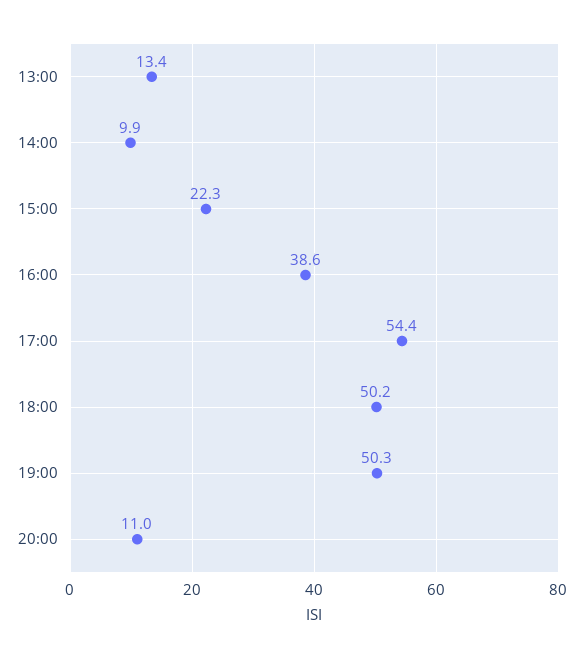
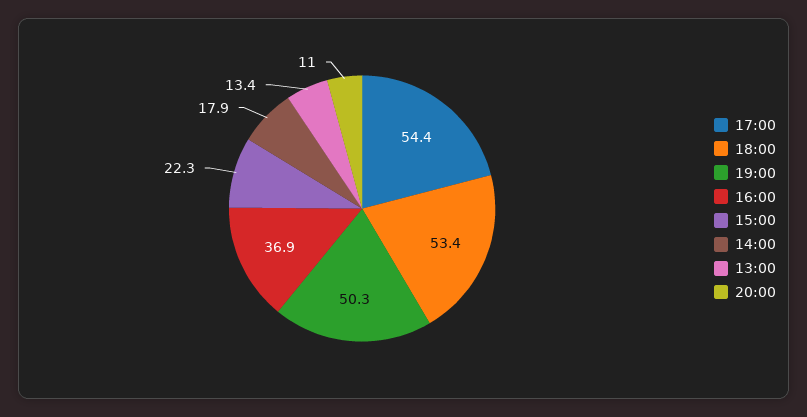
14:00: 9.9 -> 17.9
16:00: 38.6 -> 36.9
18:00: 50.2 -> 53.4

